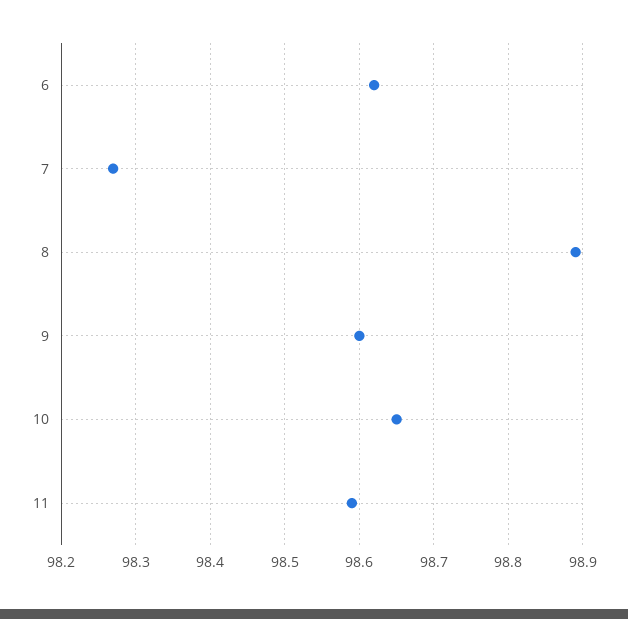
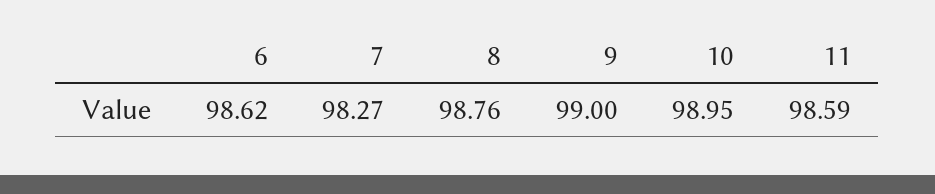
8: 98.89 -> 98.76
9: 98.6 -> 99
10: 98.65 -> 98.95

